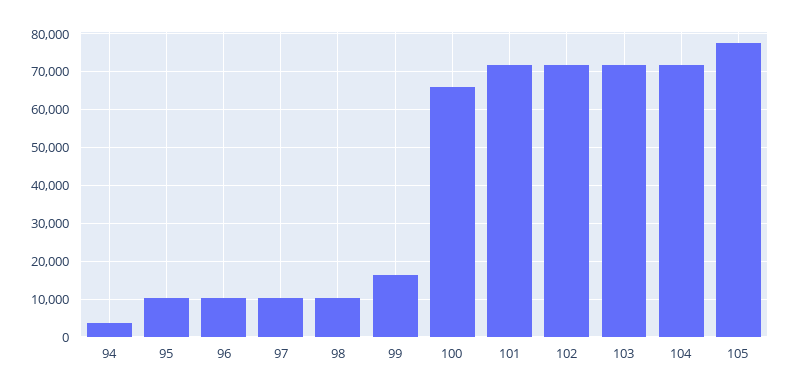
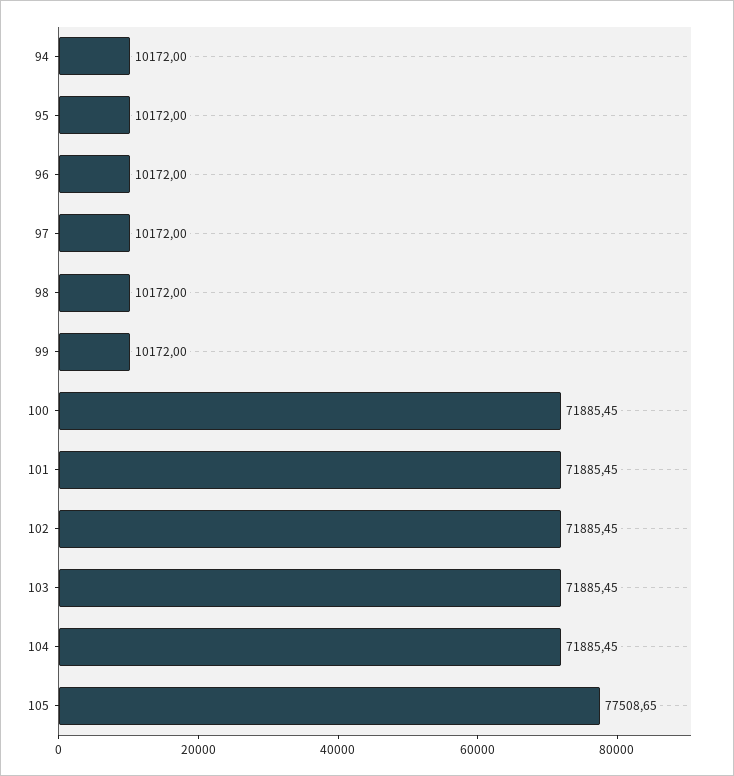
94: 4000 -> 10172
99: 16000 -> 10172
100: 66000 -> 71885.45

